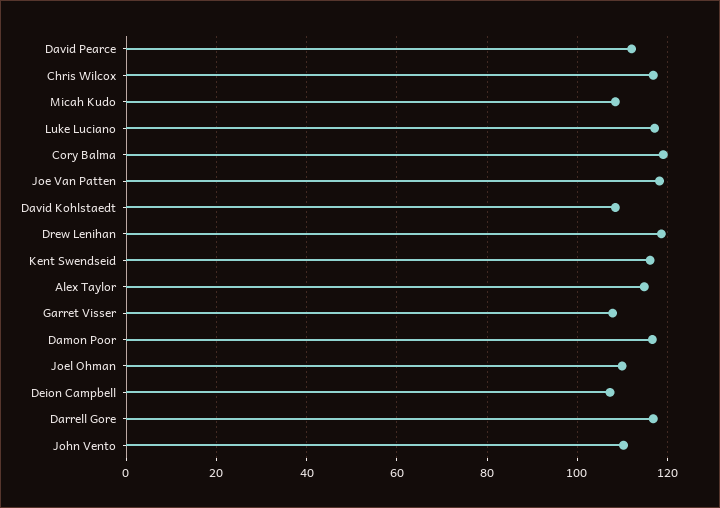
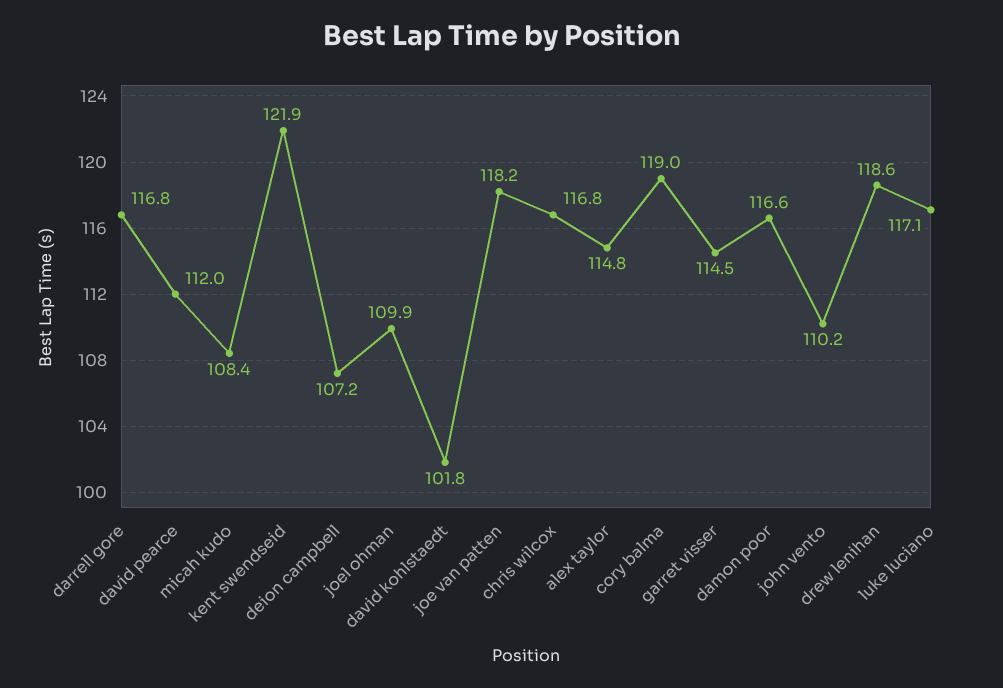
David Kohlstaedt: 108 -> 101.8
Kent Swendseid: 116 -> 121.9
Garret Visser: 108 -> 114.5

